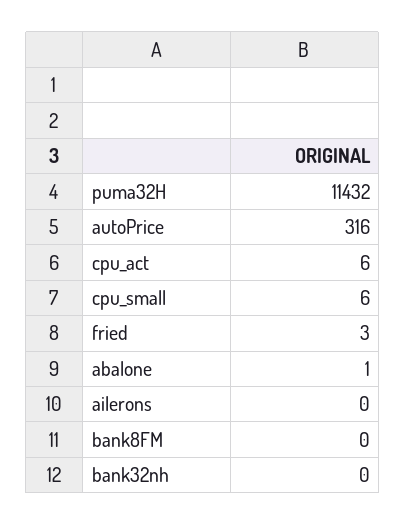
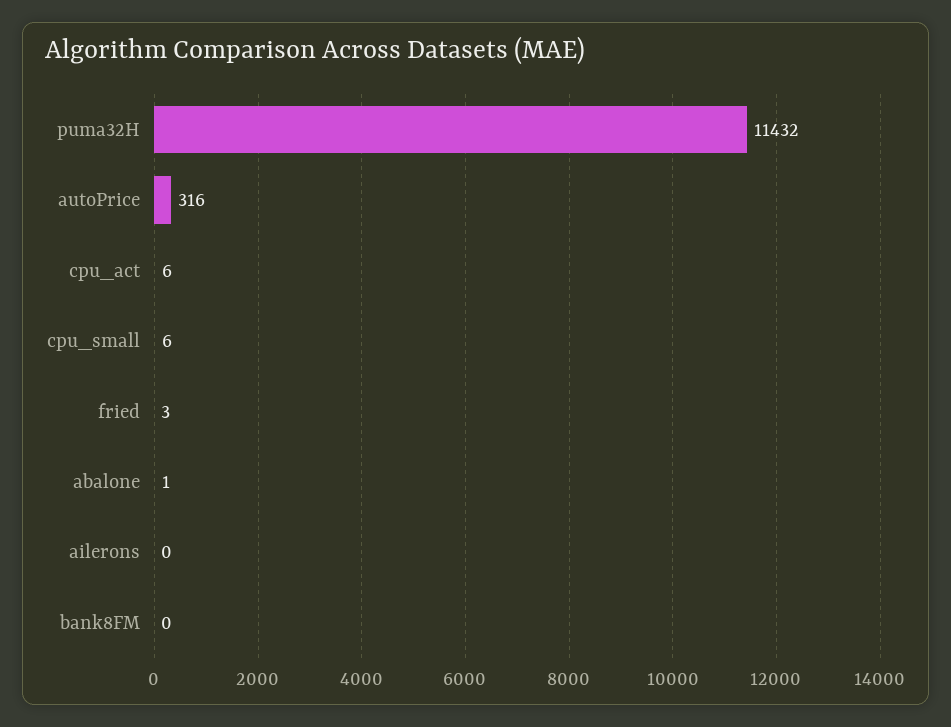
bank32nh: 0 -> none

